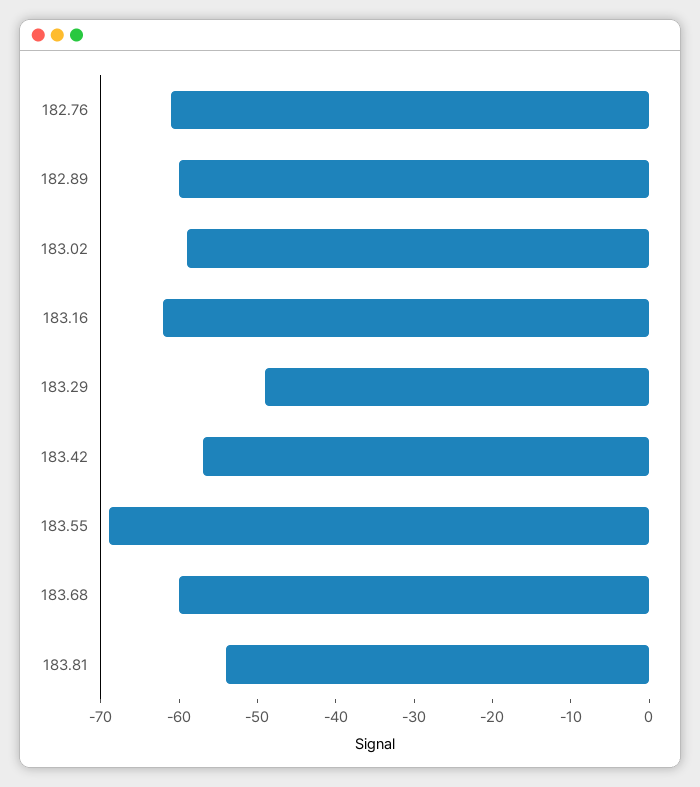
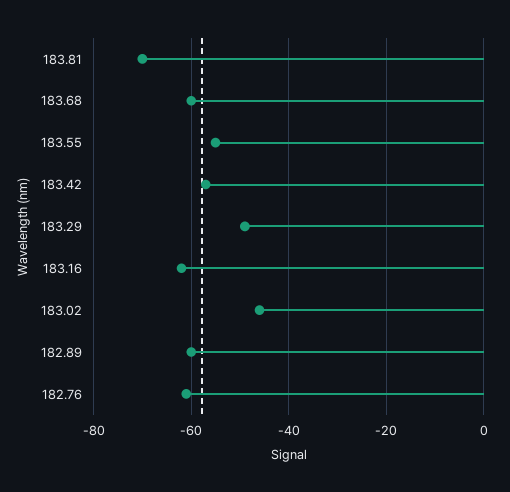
183.02: -60 -> -45
183.55: -70 -> -55
183.81: -55 -> -70

